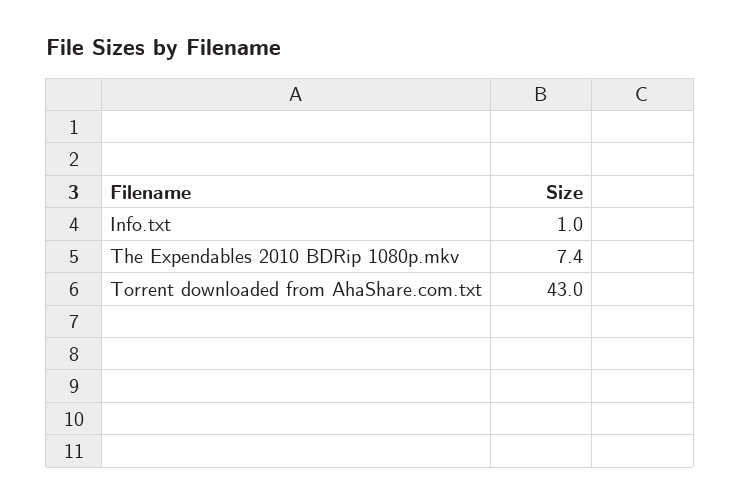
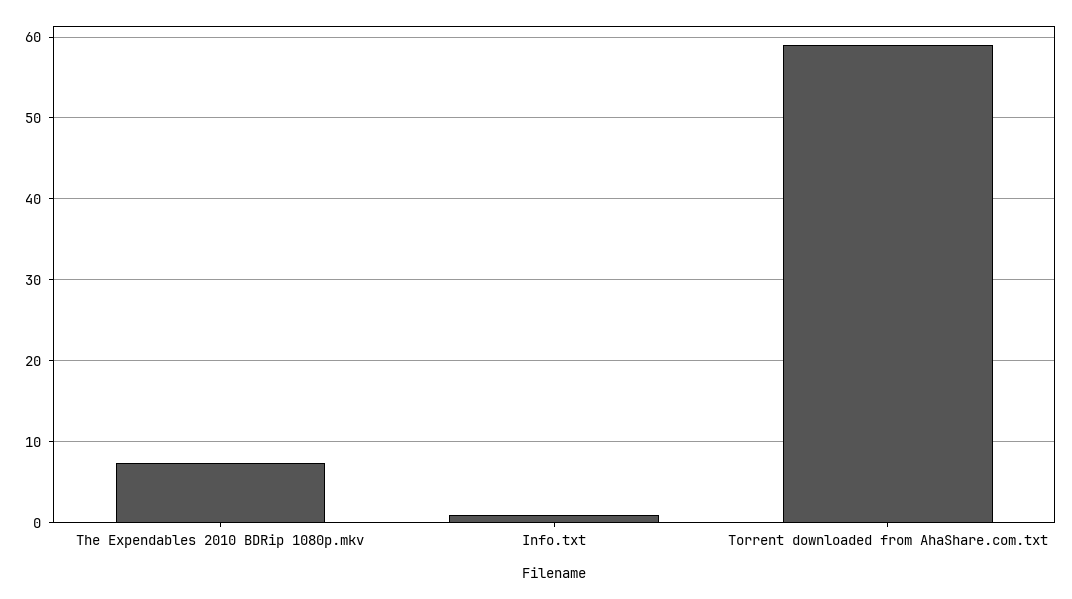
Torrent downloaded from AhaShare.com.txt: 43 -> 59

